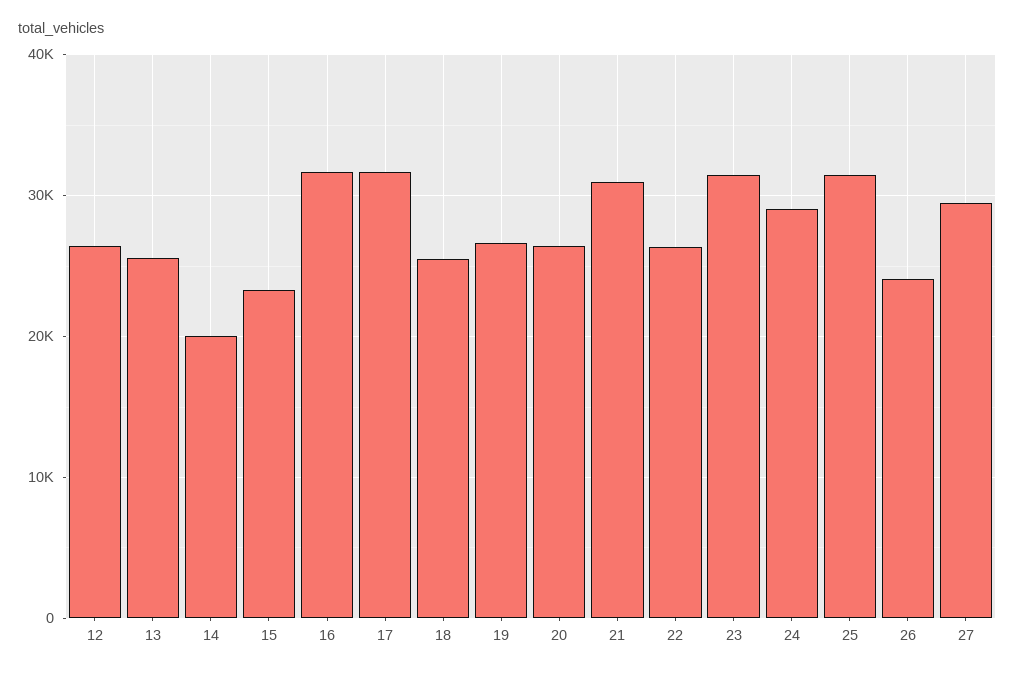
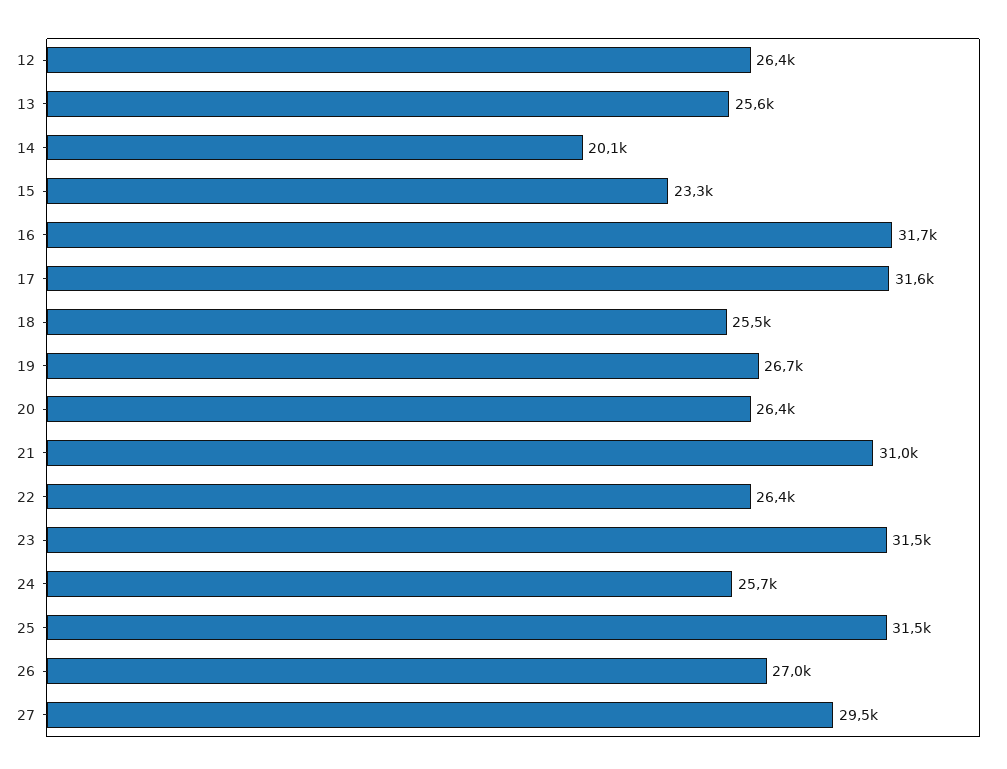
24: 29000 -> 25700
26: 24000 -> 27000

